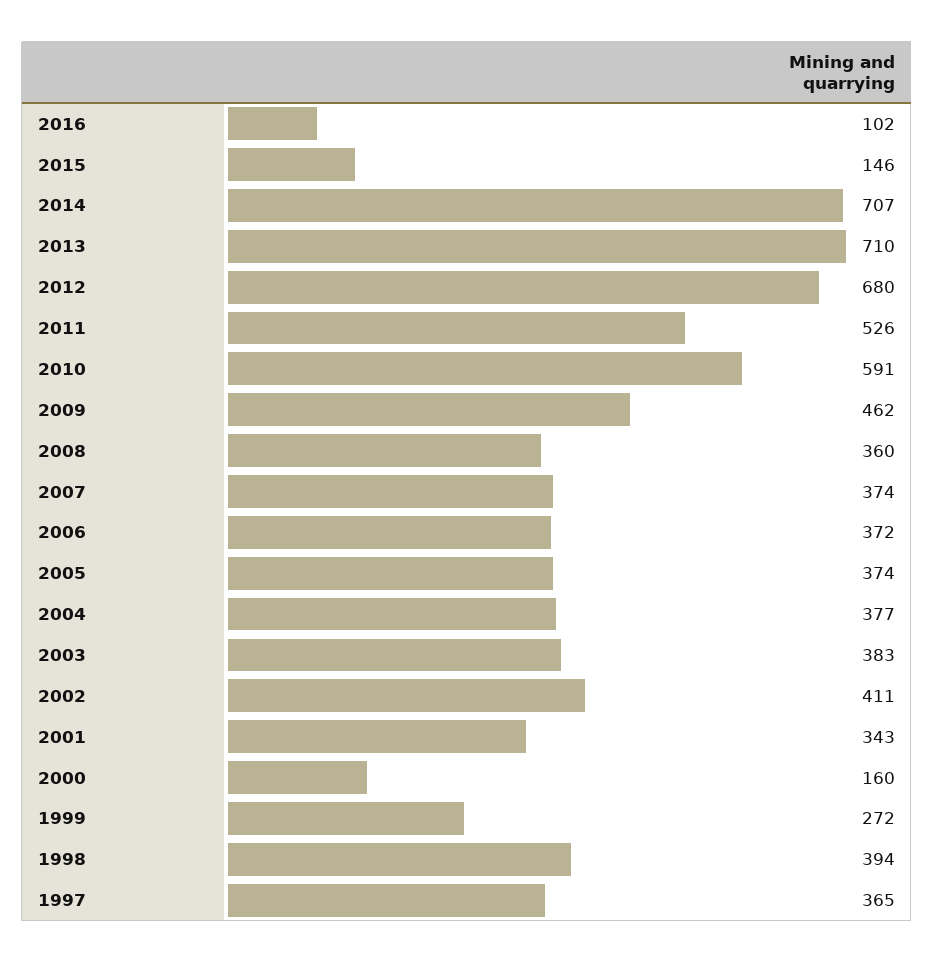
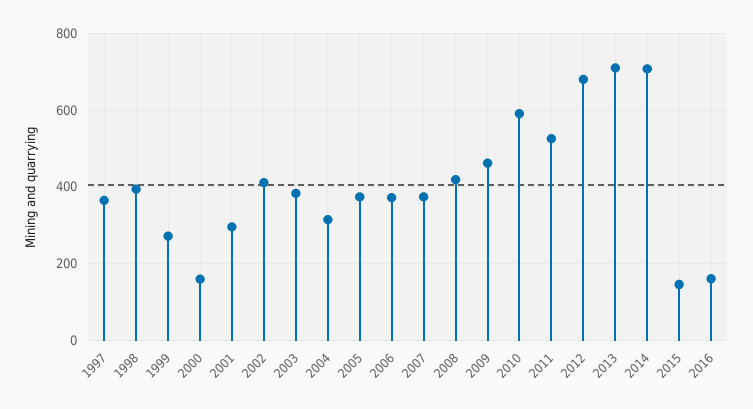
2016: 102 -> 160
2008: 360 -> 420
2004: 377 -> 320
2001: 343 -> 300

